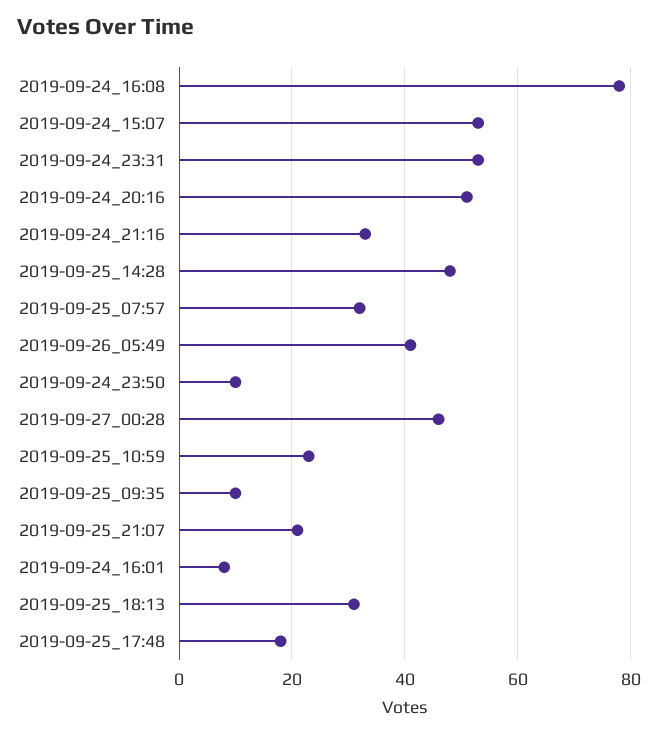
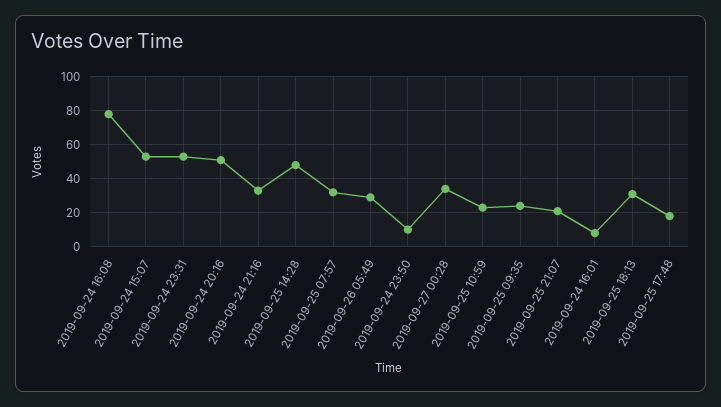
2019-09-26_05:49: 40 -> 30
2019-09-27_00:28: 45 -> 35
2019-09-25_09:35: 10 -> 25

